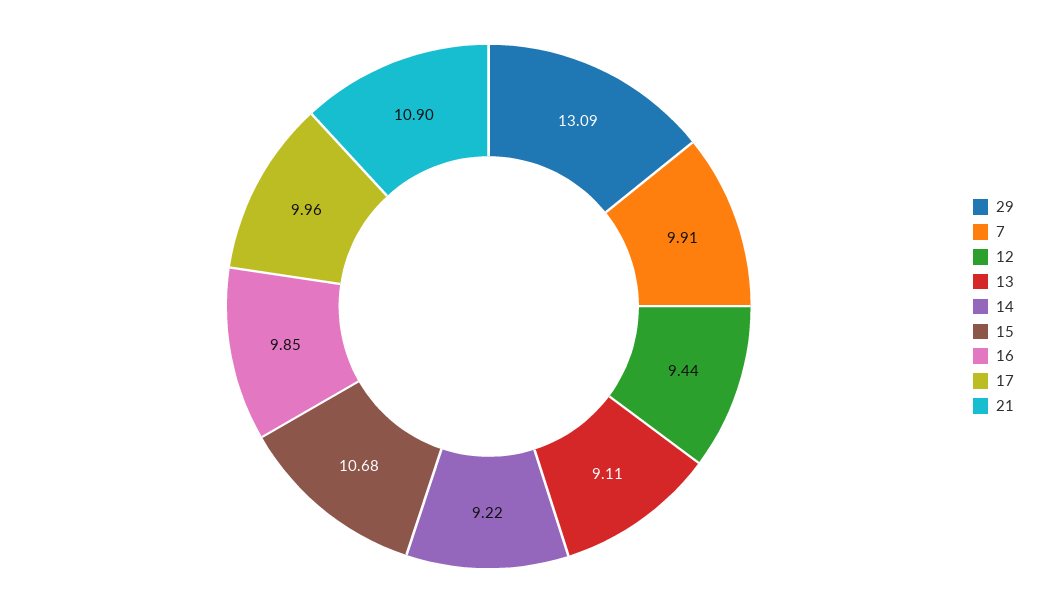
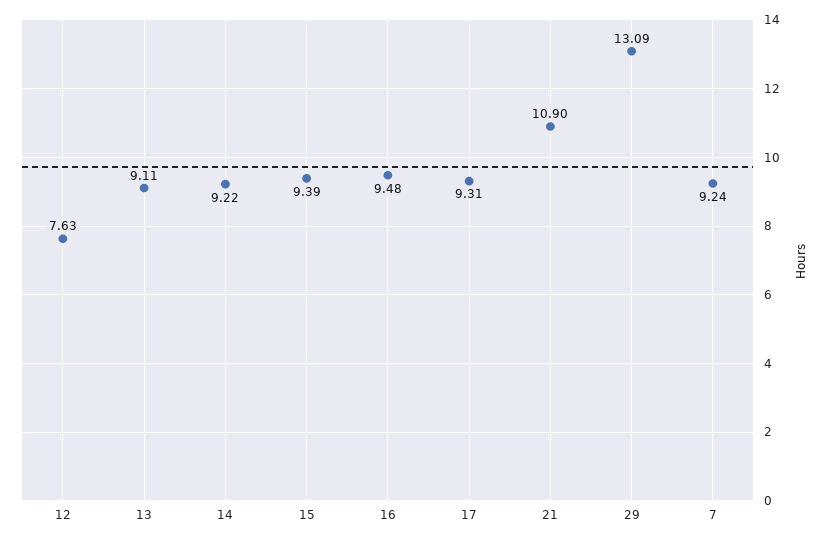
7: 9.91 -> 9.24
12: 9.44 -> 7.63
15: 10.68 -> 9.39
16: 9.85 -> 9.48
17: 9.96 -> 9.31

